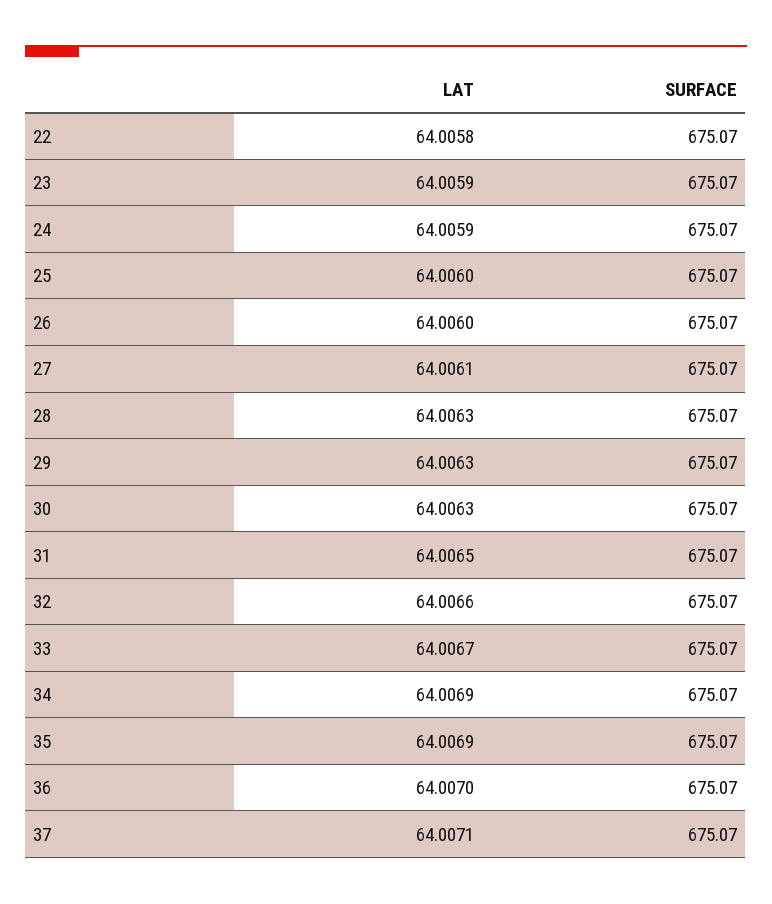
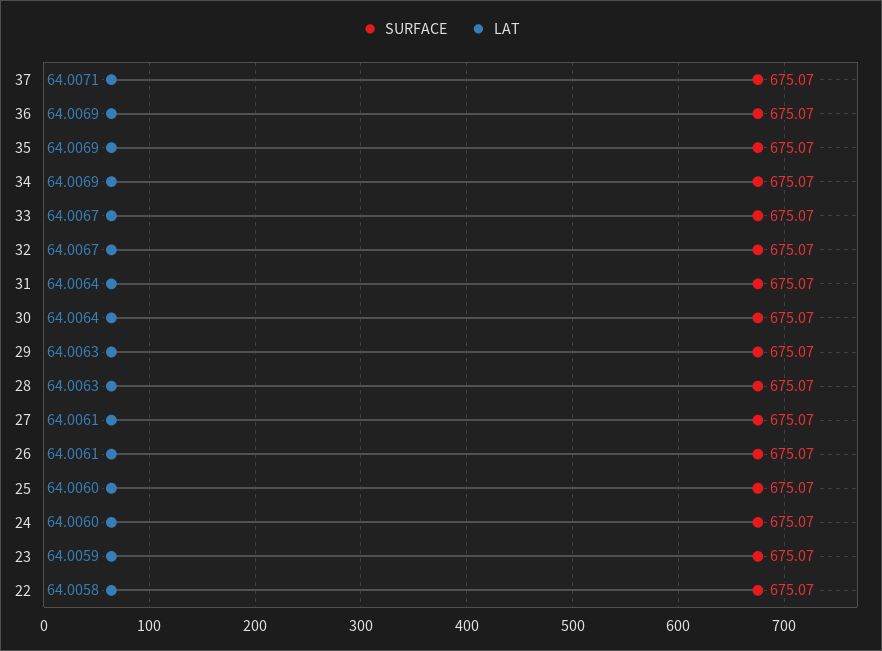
LAT, 24: 64.0059 -> 64.006
LAT, 26: 64.006 -> 64.0061
LAT, 30: 64.0063 -> 64.0064
LAT, 31: 64.0065 -> 64.0064
LAT, 32: 64.0066 -> 64.0067
LAT, 36: 64.007 -> 64.0069

